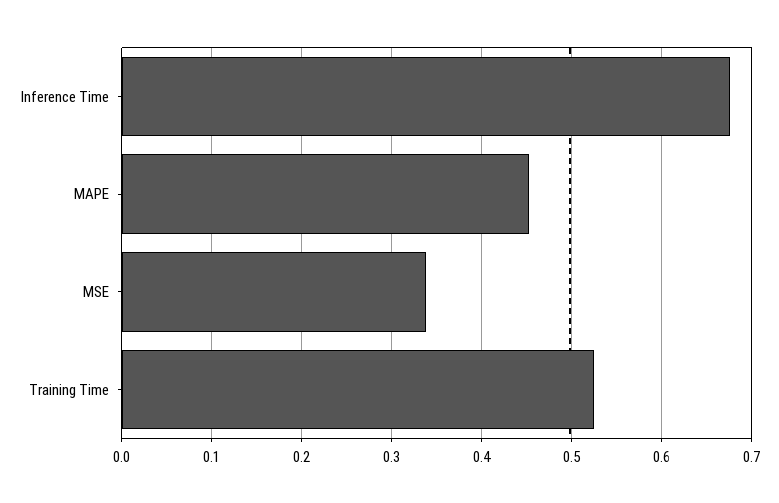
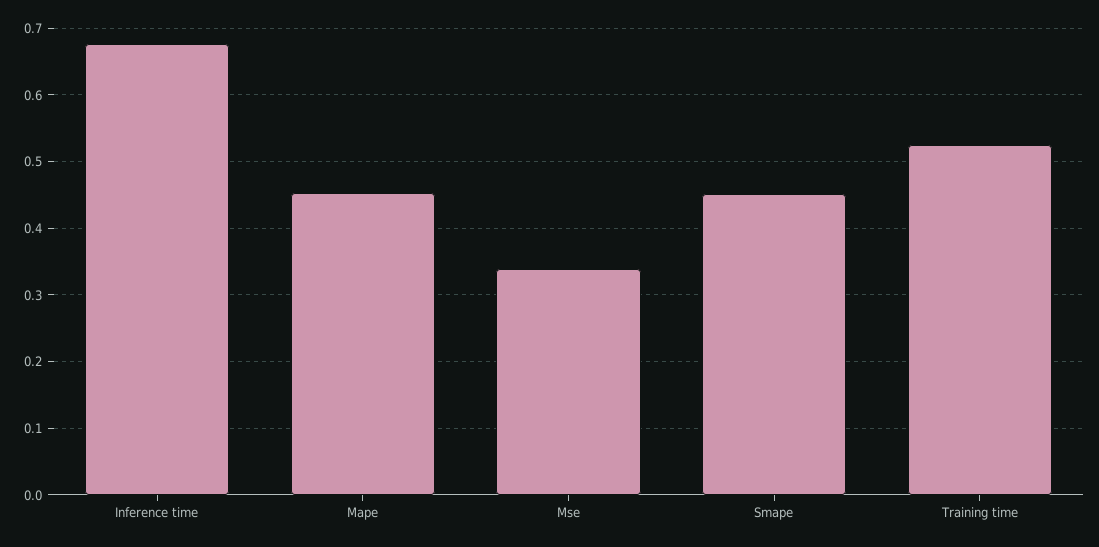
Smape: none -> 0.45

